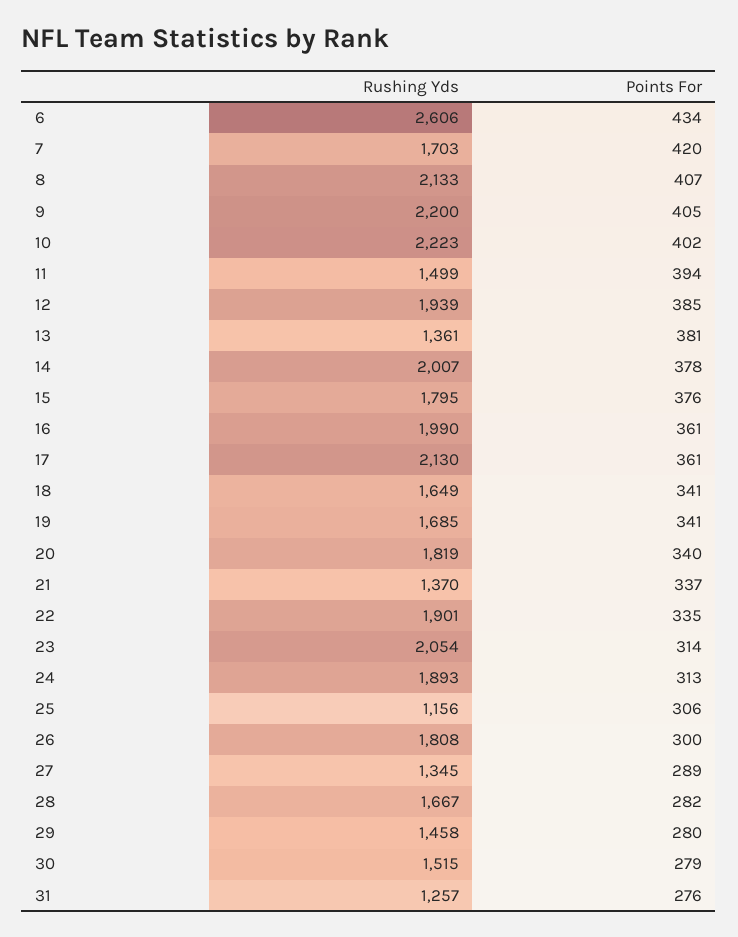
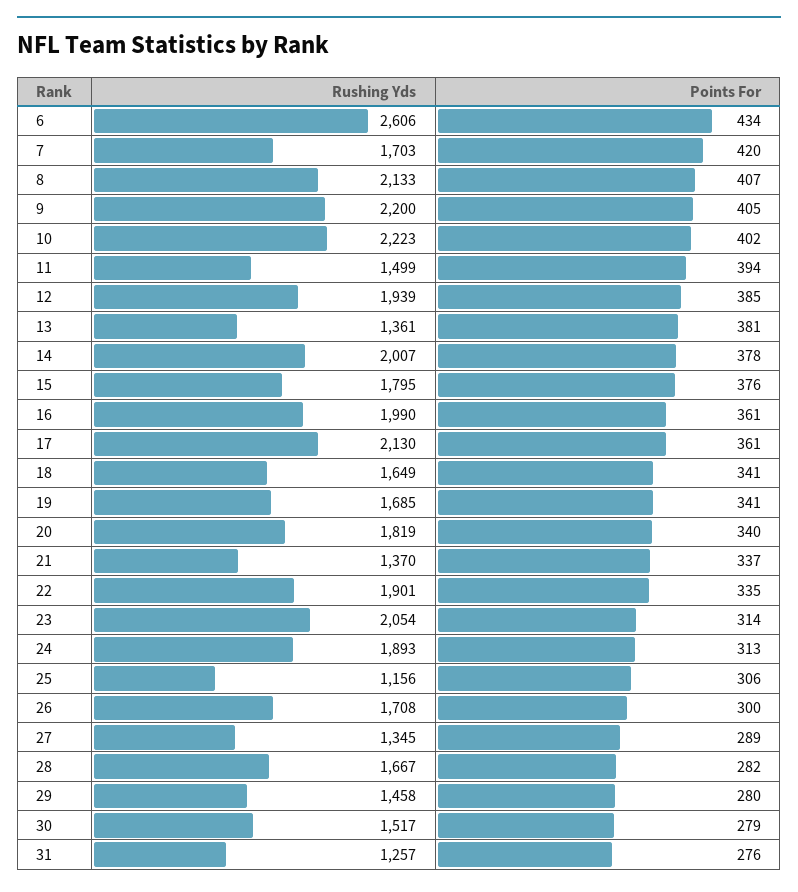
Rushing Yds, 26: 1808 -> 1708
Rushing Yds, 30: 1515 -> 1517

